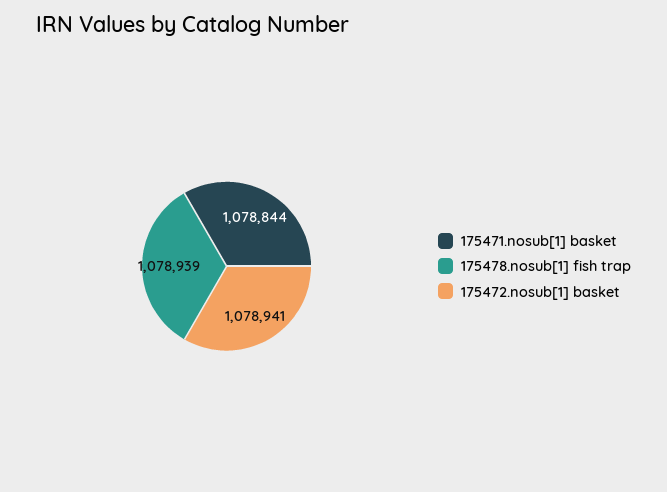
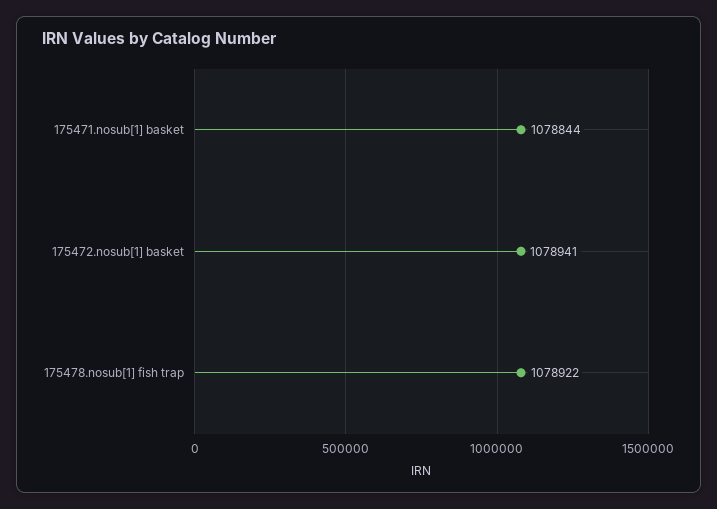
175478.nosub[1] fish trap: 1078939 -> 1078922

